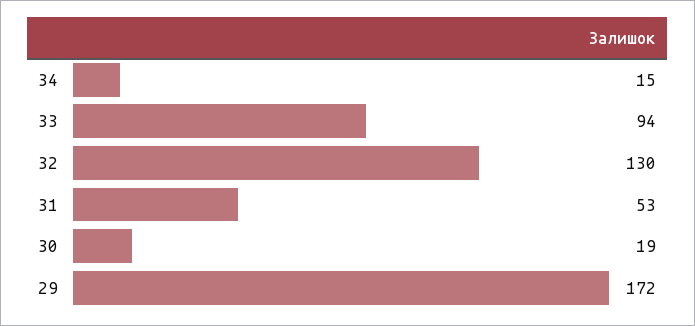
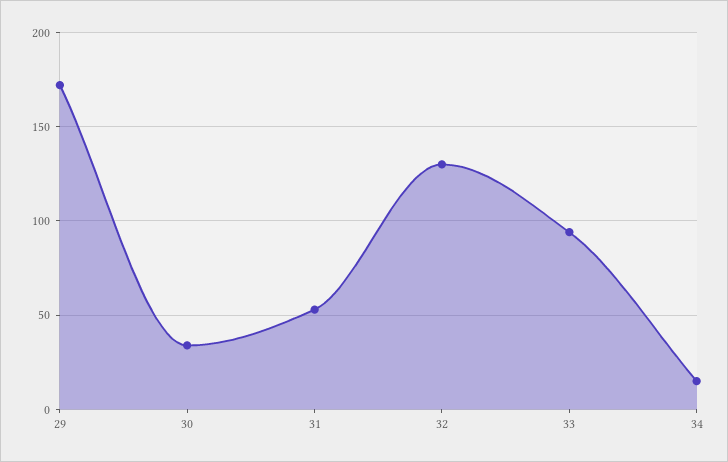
30: 19 -> 35

